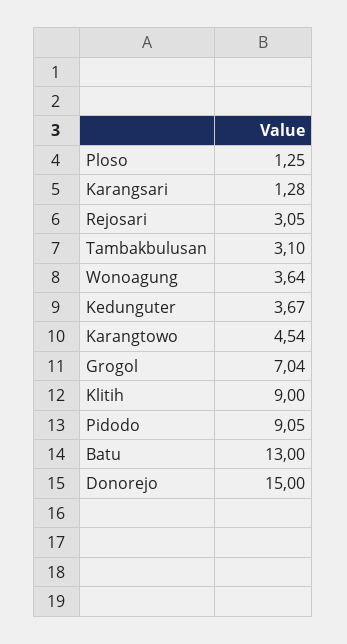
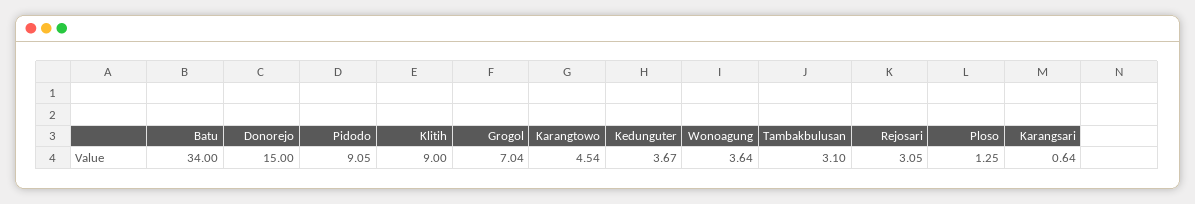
Karangsari: 1.28 -> 0.64
Batu: 13 -> 34

